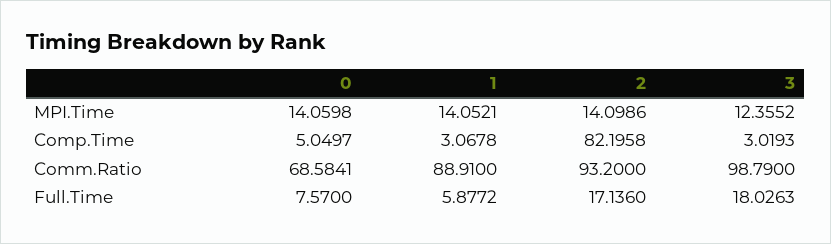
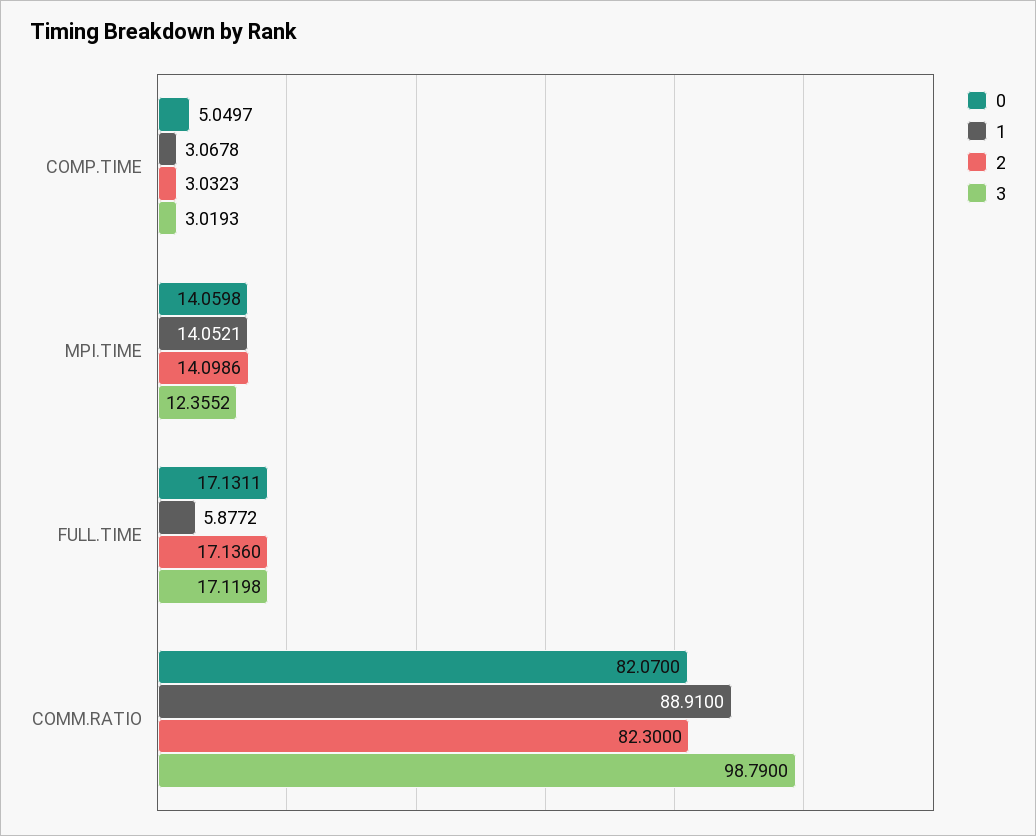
2, Comp.Time: 82.1958 -> 3.0323
0, Comm.Ratio: 68.5841 -> 82.07
2, Comm.Ratio: 93.2 -> 82.3
0, Full.Time: 7.57 -> 17.1311
3, Full.Time: 18.0263 -> 17.1198

